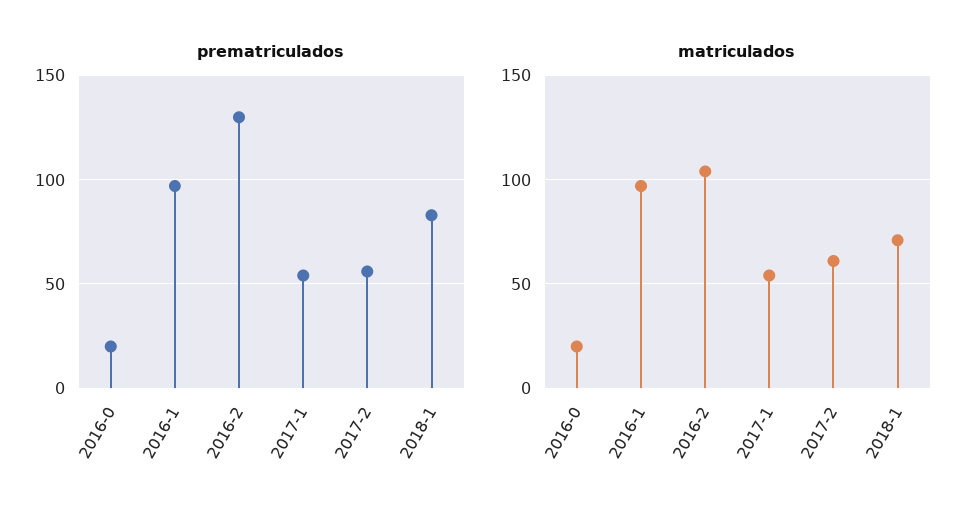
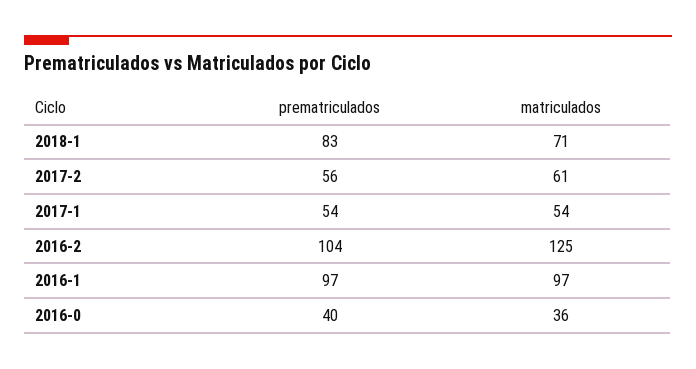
prematriculados, 2016-0: 20 -> 40
prematriculados, 2016-2: 130 -> 104
matriculados, 2016-0: 20 -> 36
matriculados, 2016-2: 105 -> 125

